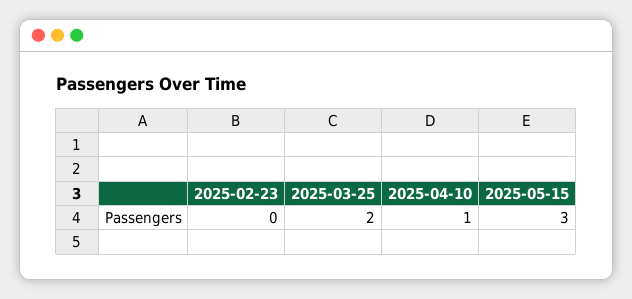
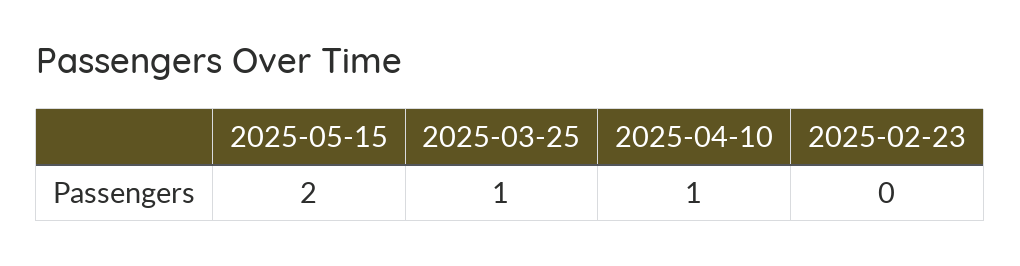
2025-03-25: 2 -> 1
2025-05-15: 3 -> 2

